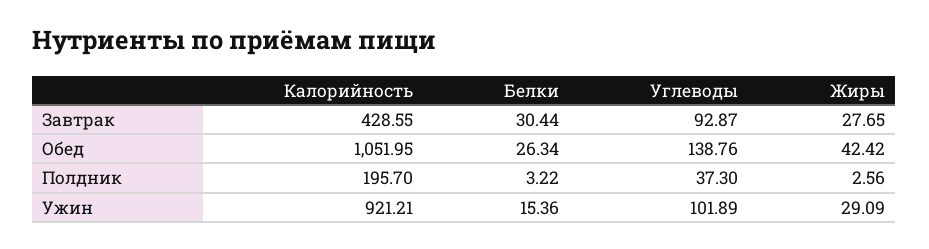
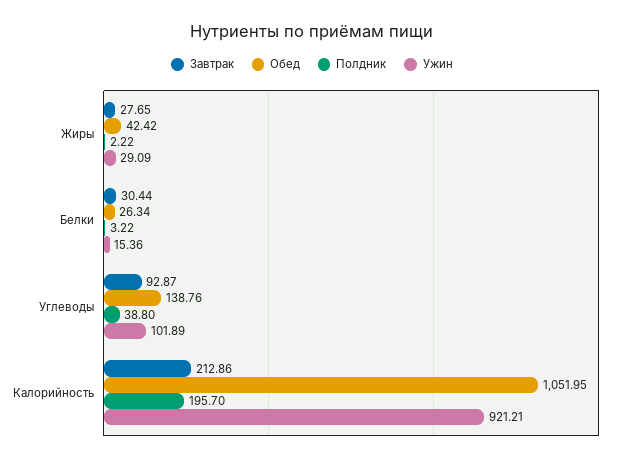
Завтрак, Калорийность: 428.55 -> 212.86
Полдник, Углеводы: 37.3 -> 38.8
Полдник, Жиры: 2.56 -> 2.22

